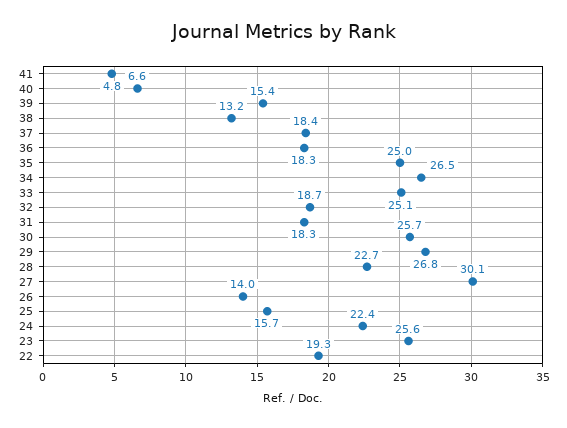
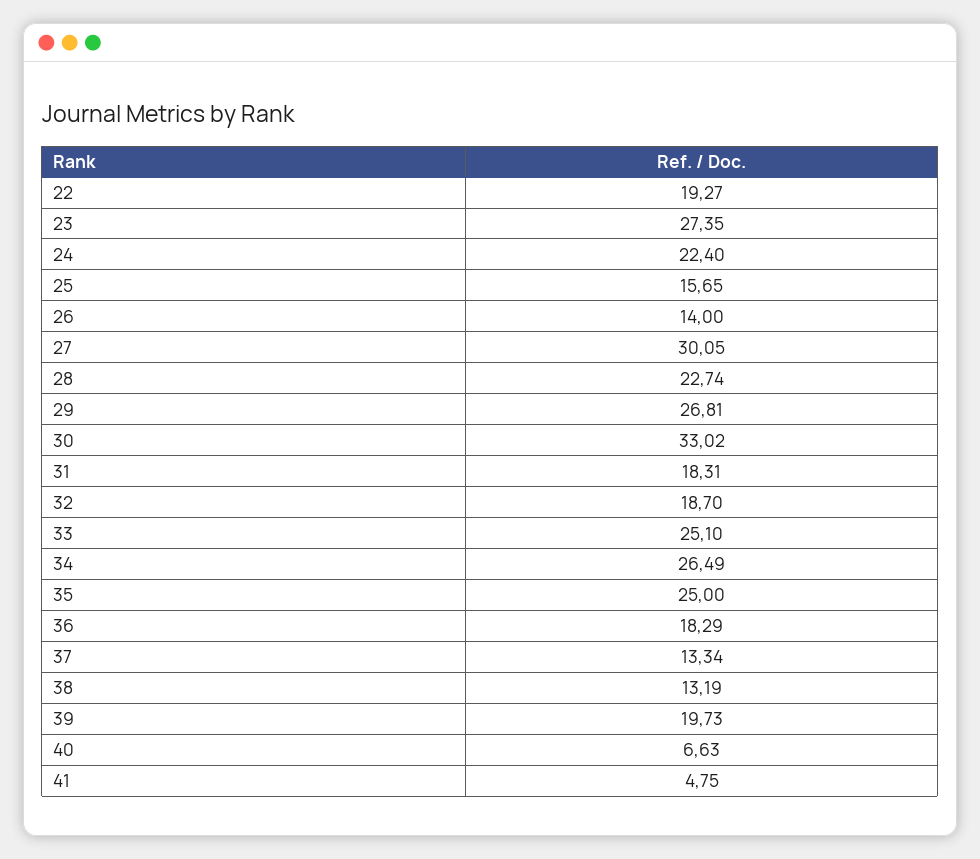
39: 15.4 -> 19.73
37: 18.4 -> 13.34
30: 25.7 -> 33.02
23: 25.6 -> 27.35

